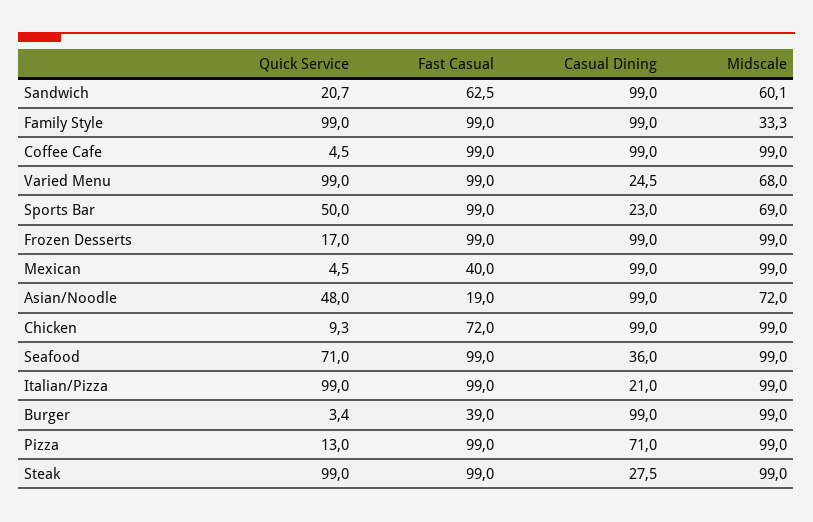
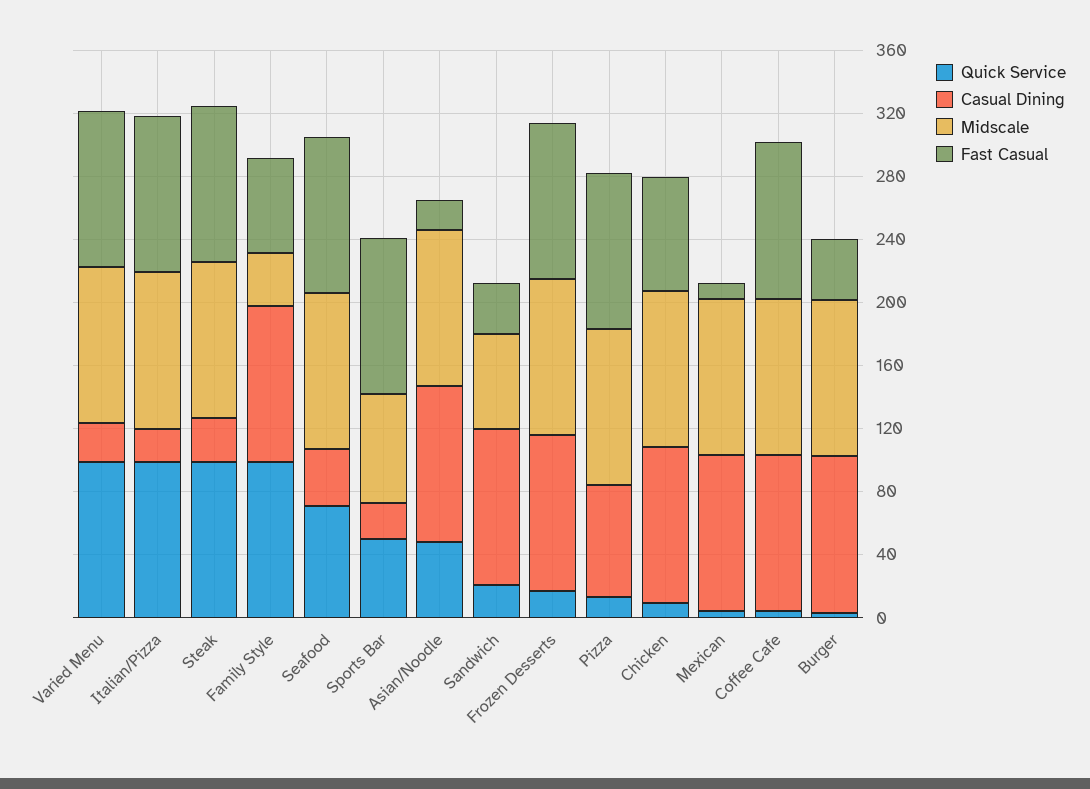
Fast Casual, Sandwich: 62.5 -> 30
Fast Casual, Family Style: 99 -> 60
Midscale, Varied Menu: 68 -> 100
Fast Casual, Mexican: 40 -> 10
Midscale, Asian/Noodle: 72 -> 100

